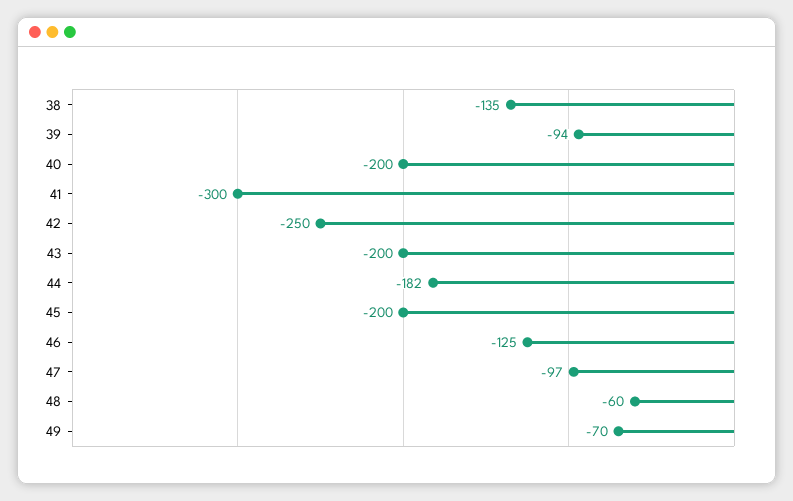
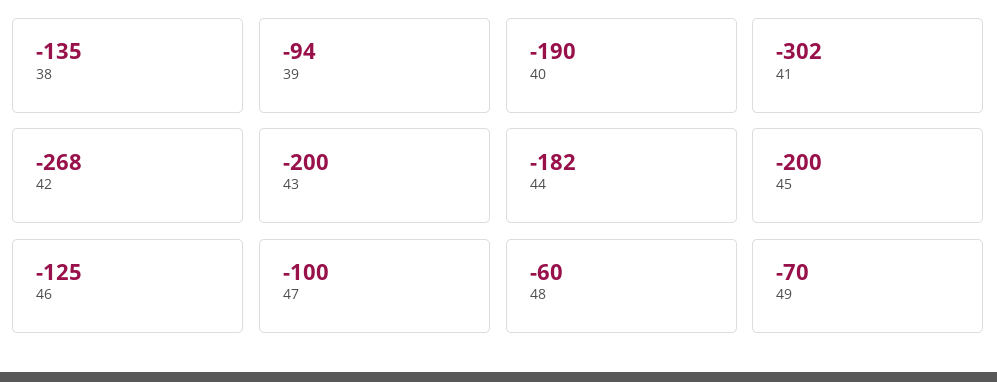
40: -200 -> -190
41: -300 -> -302
42: -250 -> -268
47: -97 -> -100

